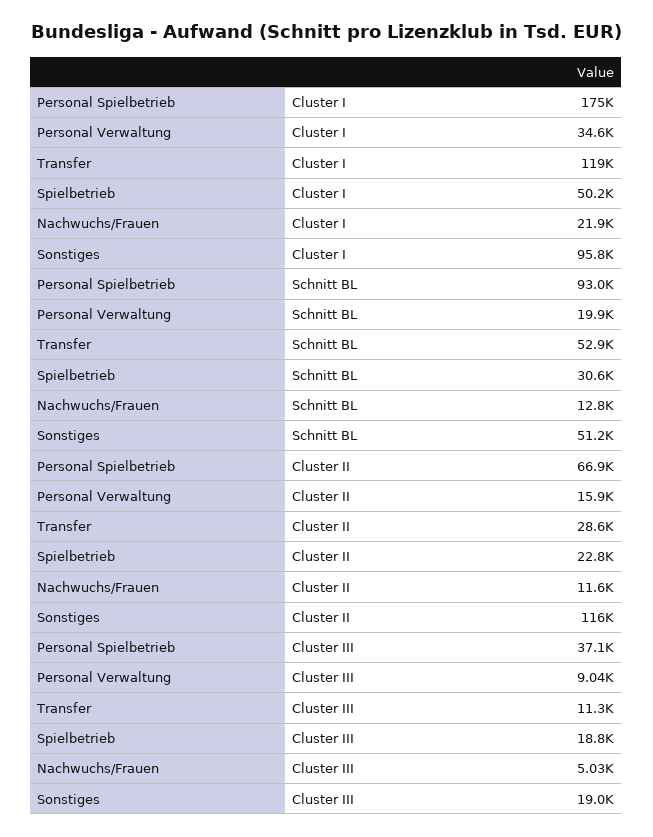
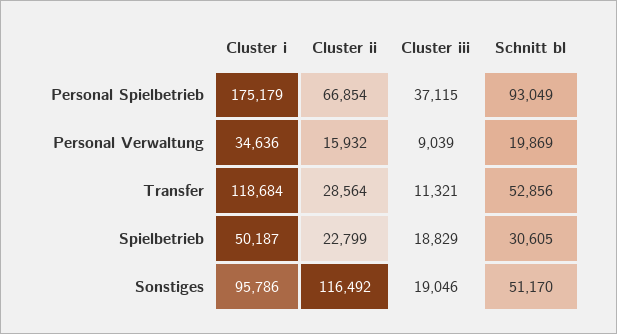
Nachwuchs/Frauen, Cluster I: 21900 -> none
Nachwuchs/Frauen, Schnitt BL: 12800 -> none
Nachwuchs/Frauen, Cluster II: 11600 -> none
Nachwuchs/Frauen, Cluster III: 5030 -> none

